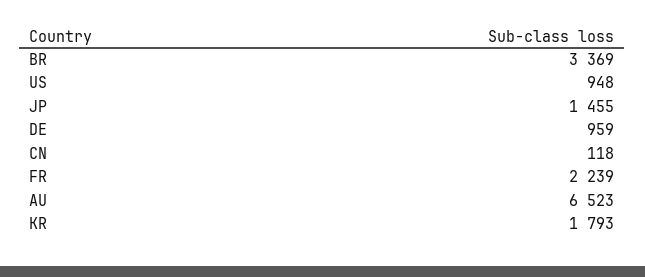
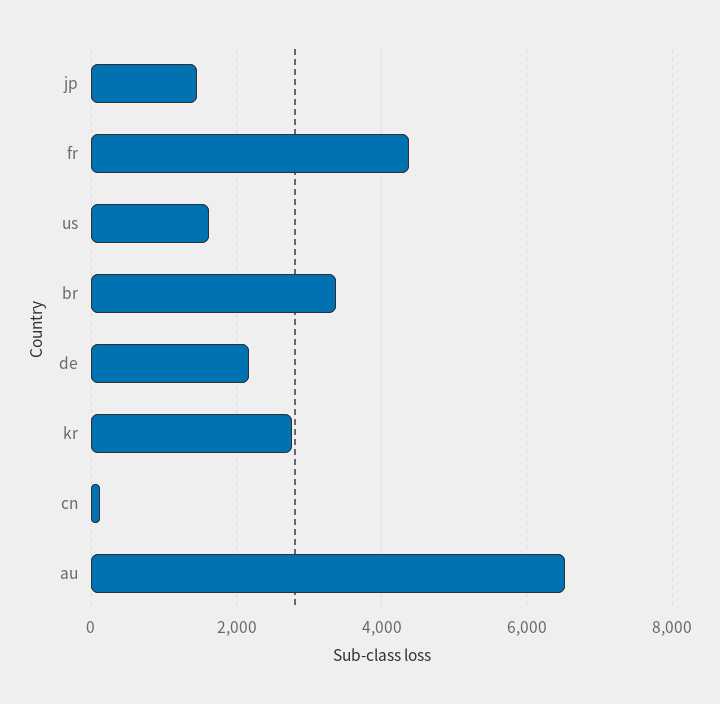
US: 948 -> 1600
DE: 959 -> 2200
FR: 2239 -> 4400
KR: 1793 -> 2800

